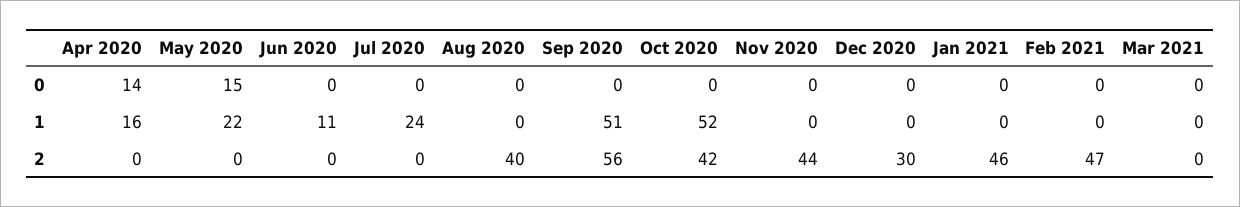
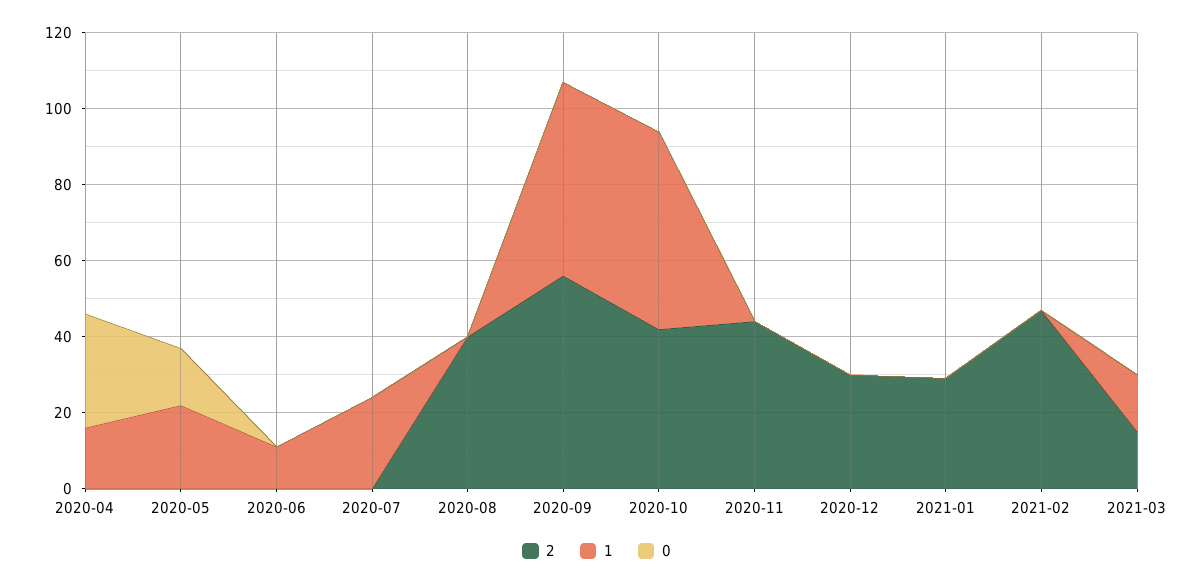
0, Apr 2020: 14 -> 30
1, Mar 2021: 0 -> 15
2, Jan 2021: 46 -> 30
2, Mar 2021: 0 -> 15

